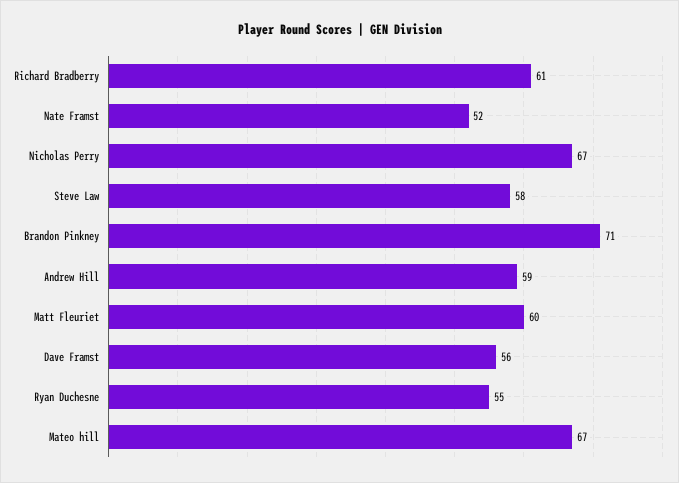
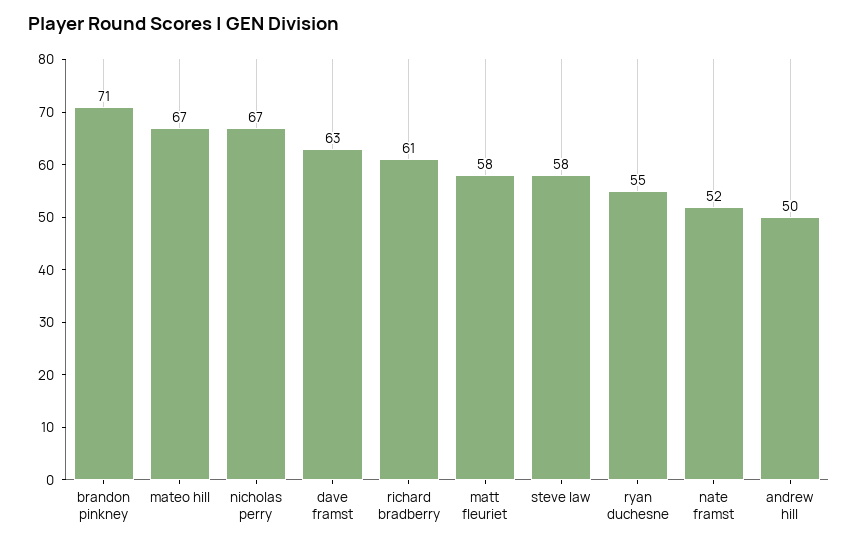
Andrew Hill: 59 -> 50
Matt Fleuriet: 60 -> 58
Dave Framst: 56 -> 63

